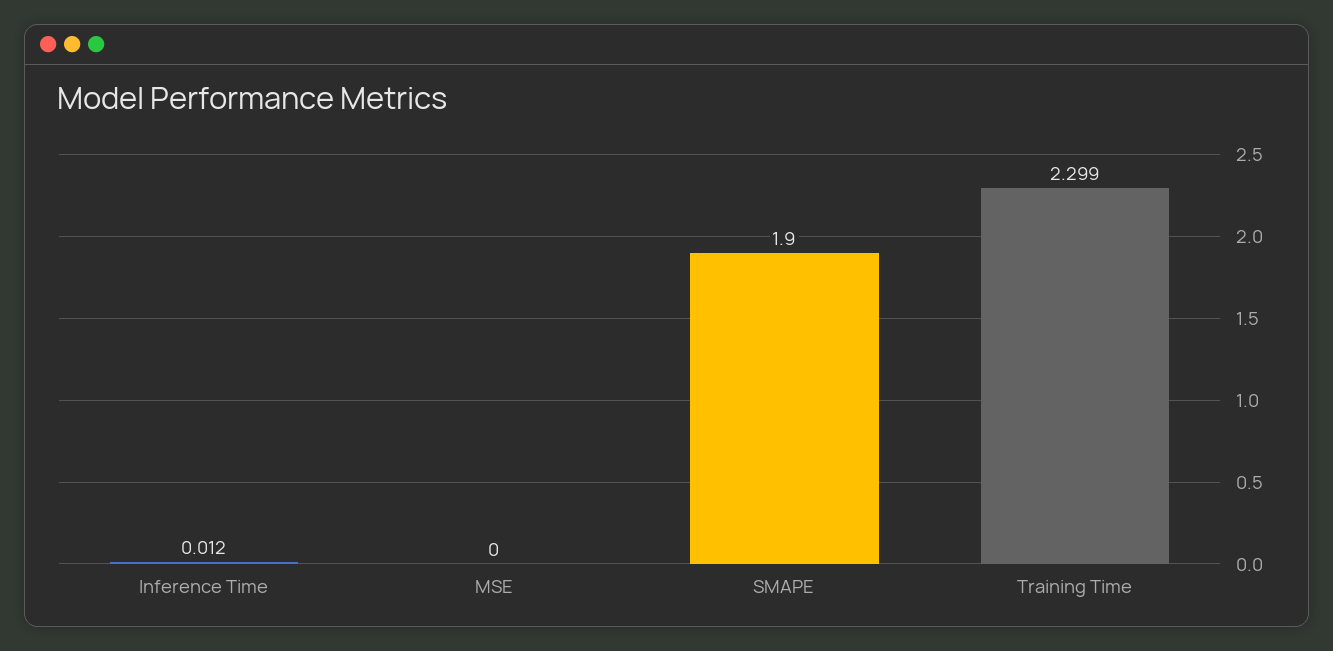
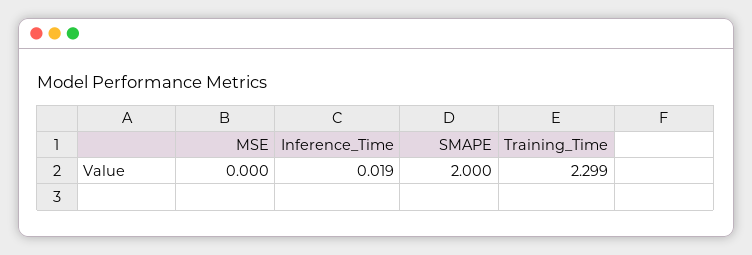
Inference Time: 0.012 -> 0.019
SMAPE: 1.9 -> 2

